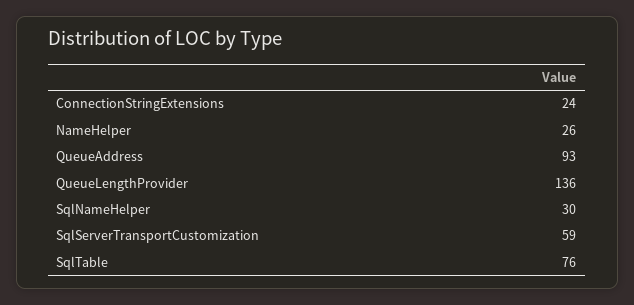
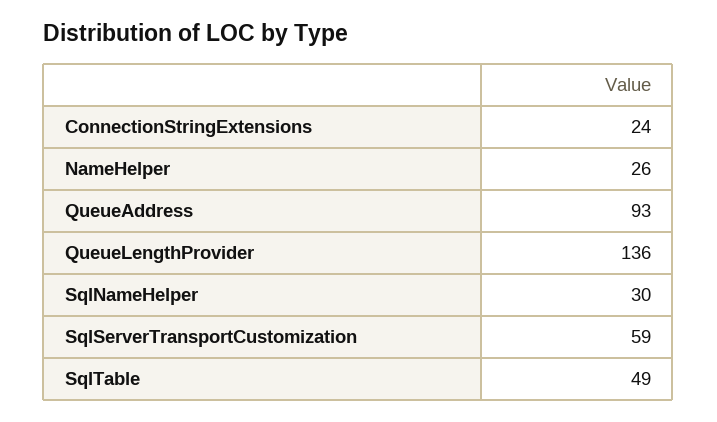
SqlTable: 76 -> 49

